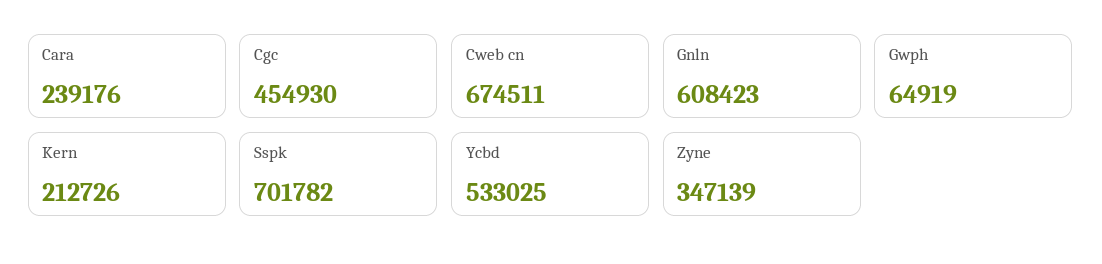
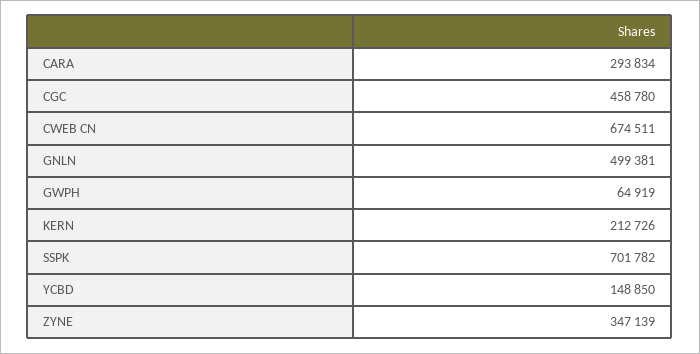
Cara: 239176 -> 293834
Cgc: 454930 -> 458780
Gnln: 608423 -> 499381
Ycbd: 533025 -> 148850

